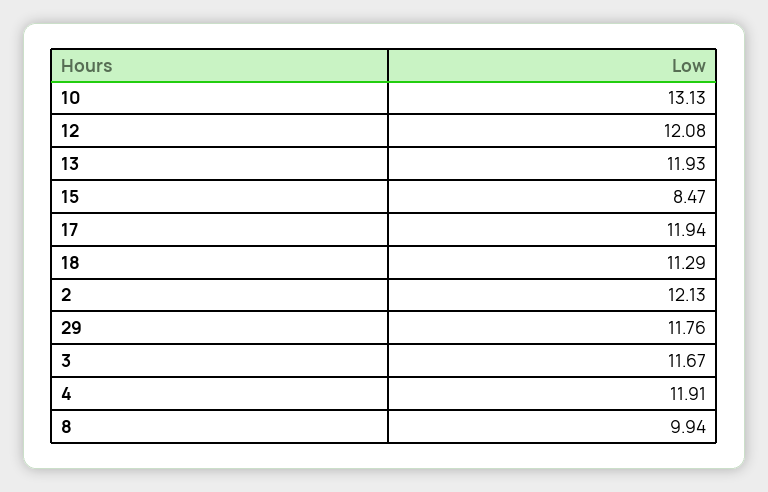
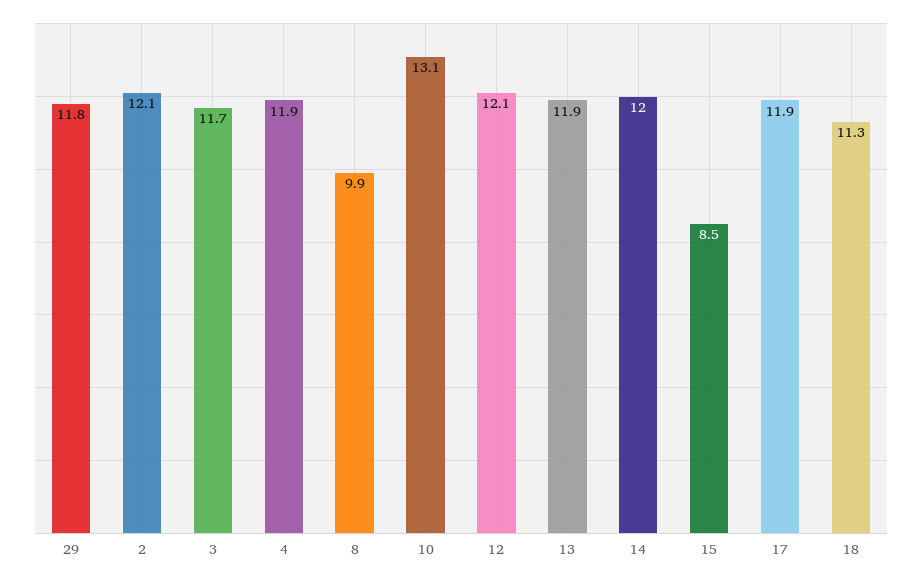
14: none -> 12

